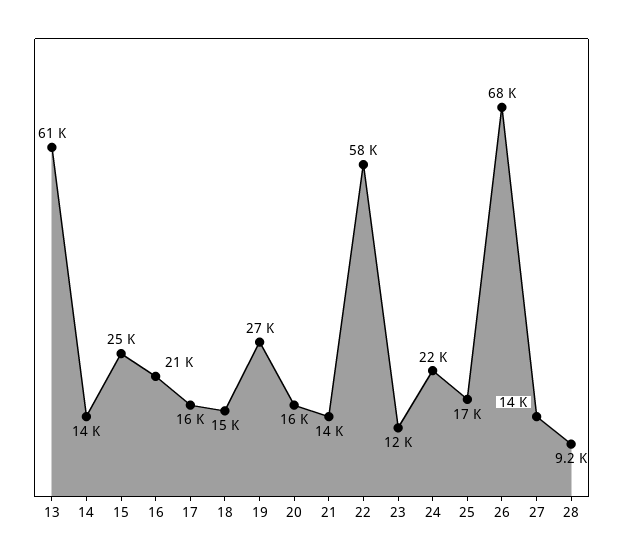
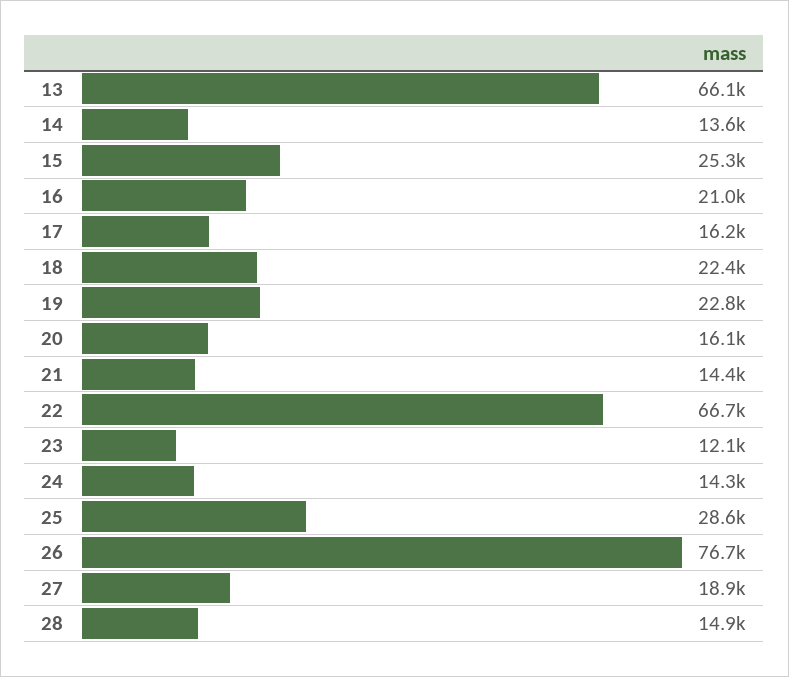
13: 61000 -> 66100
18: 15000 -> 22400
19: 27000 -> 22800
22: 58000 -> 66700
24: 22000 -> 14300
25: 17000 -> 28600
26: 68000 -> 76700
27: 14000 -> 18900
28: 9200 -> 14900

